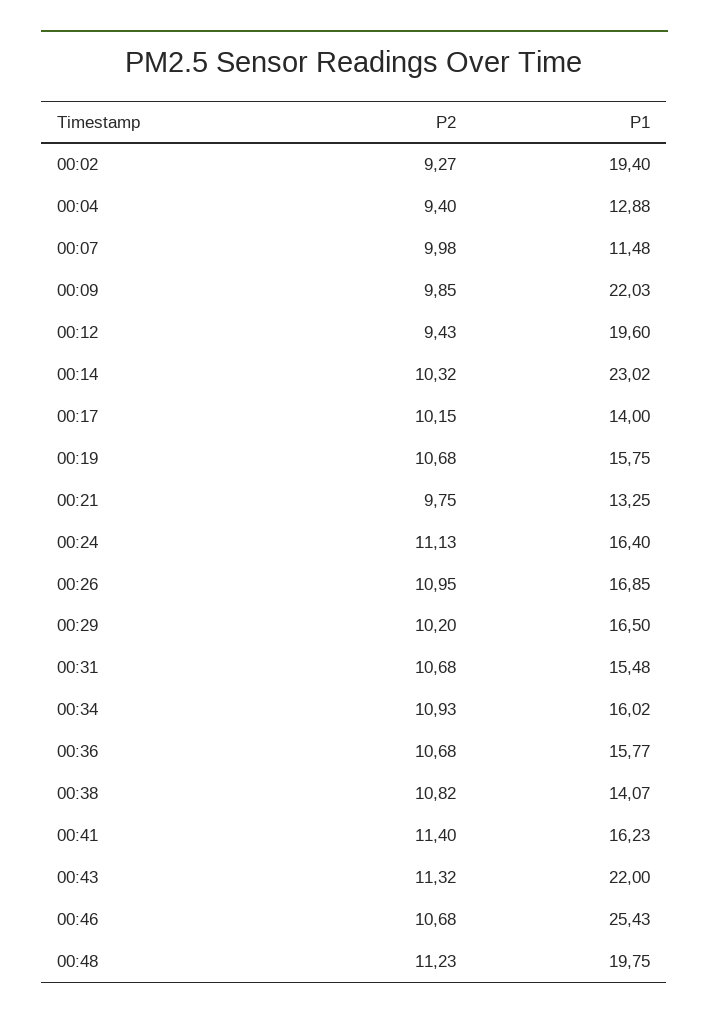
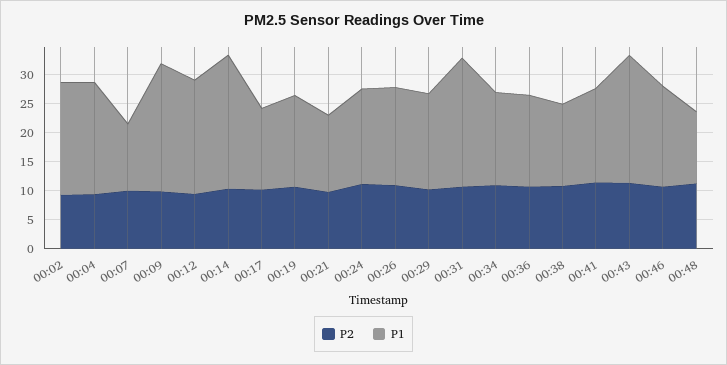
P1, 00:04: 12.88 -> 20
P1, 00:31: 15.48 -> 22.5
P1, 00:46: 25.43 -> 17.5
P1, 00:48: 19.75 -> 12.5

